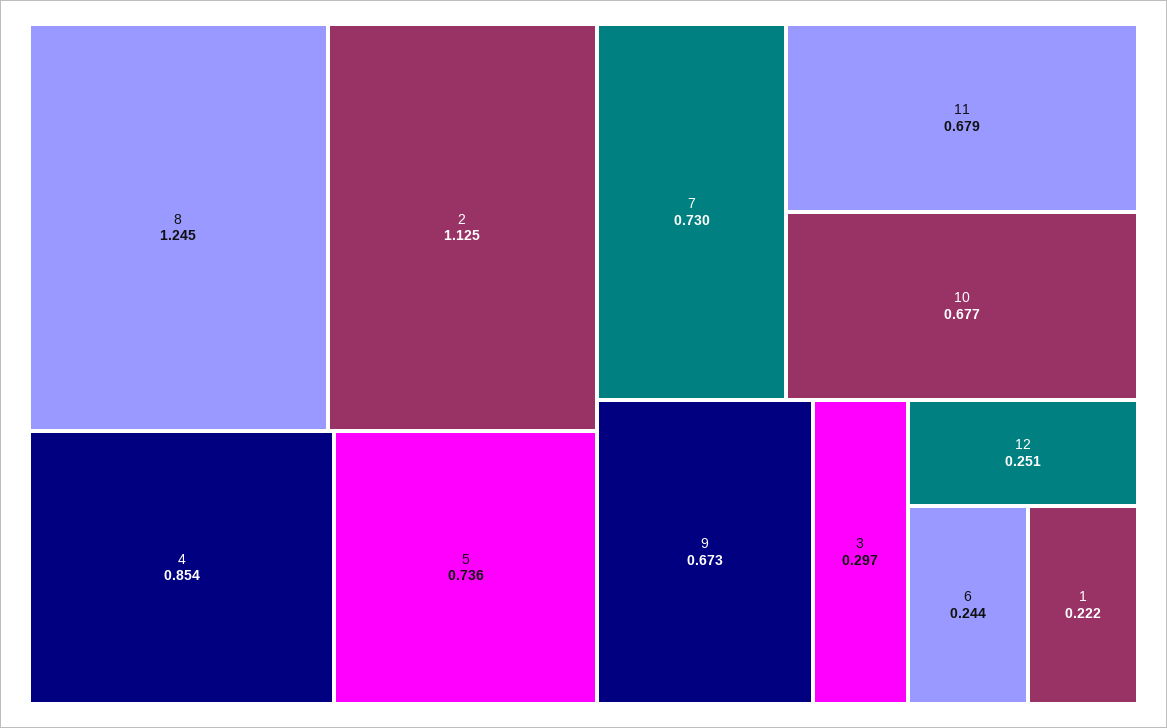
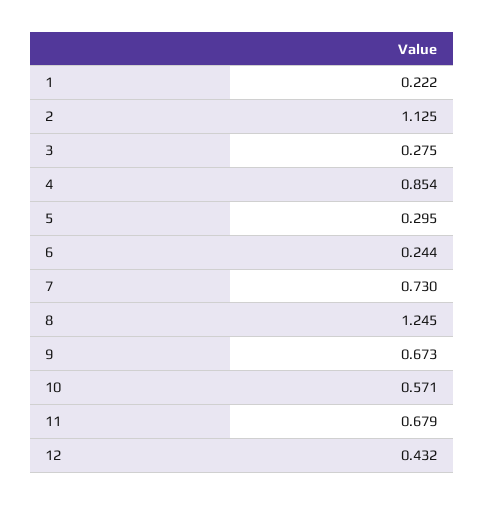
5: 0.736 -> 0.295
10: 0.677 -> 0.571
3: 0.297 -> 0.275
12: 0.251 -> 0.432

